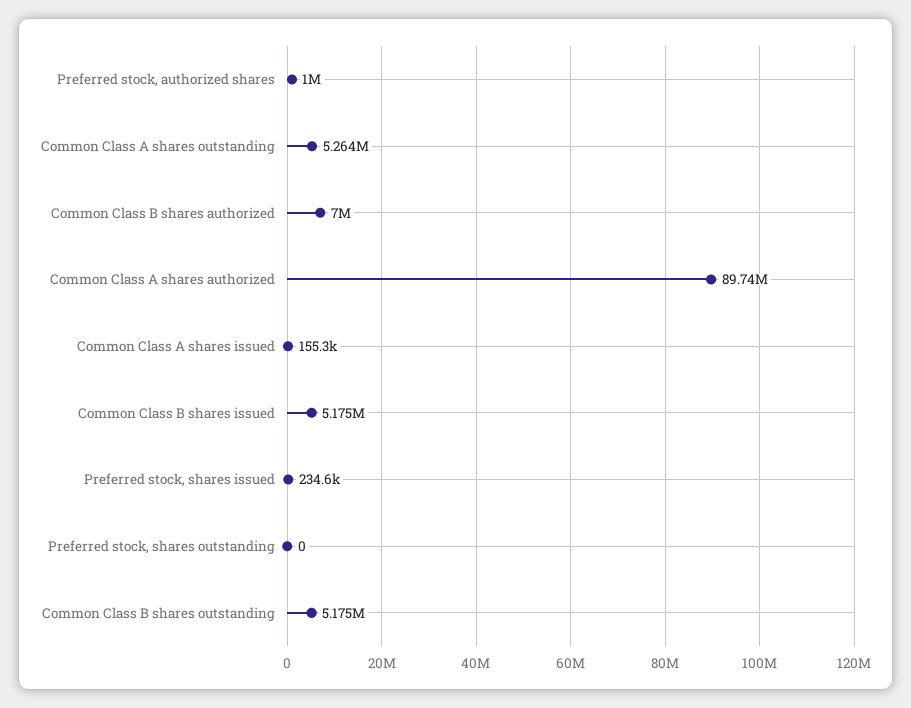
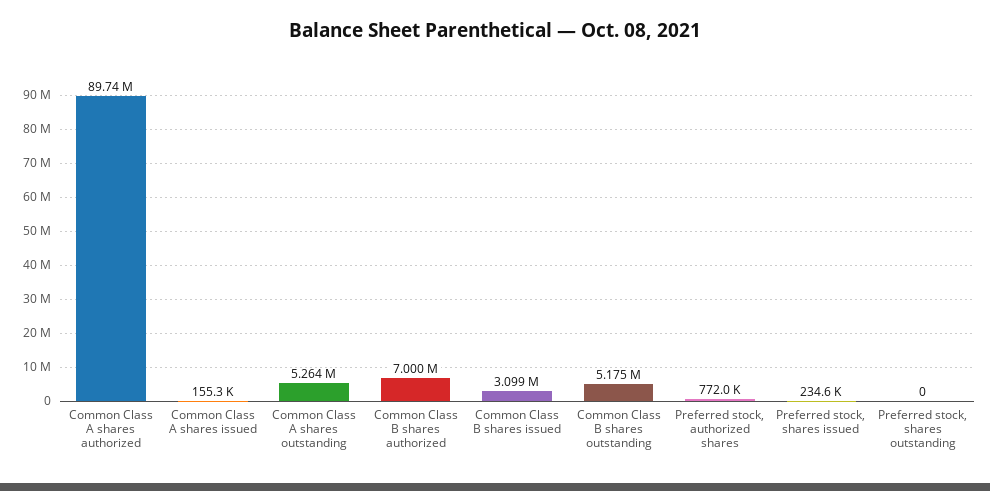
Preferred stock, authorized shares: 1000000 -> 772000
Common Class B shares issued: 5175000 -> 3099000

